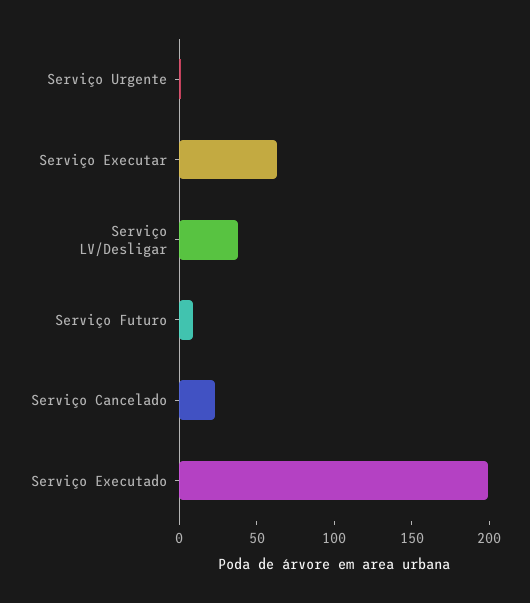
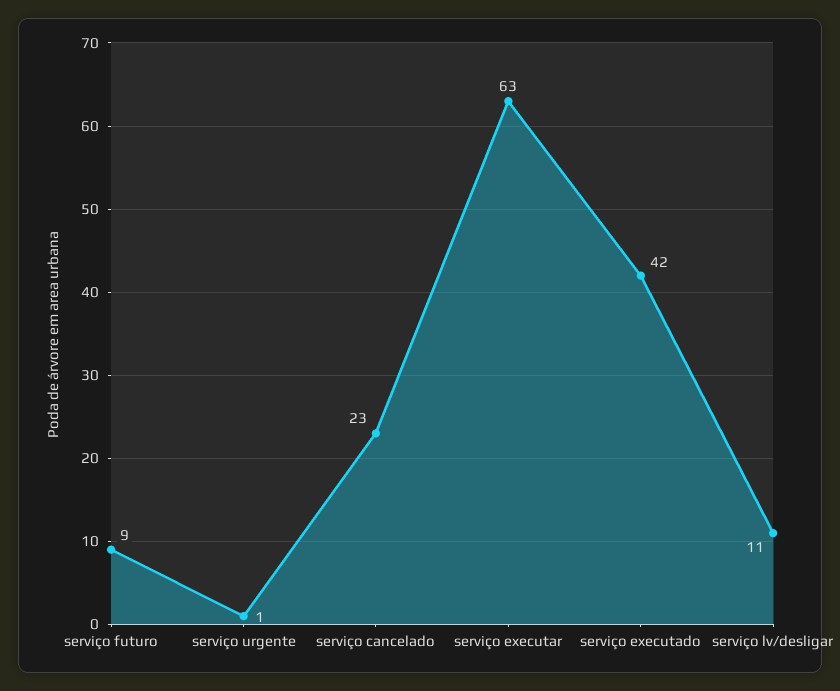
Serviço LV/Desligar: 40 -> 11
Serviço Executado: 200 -> 42

